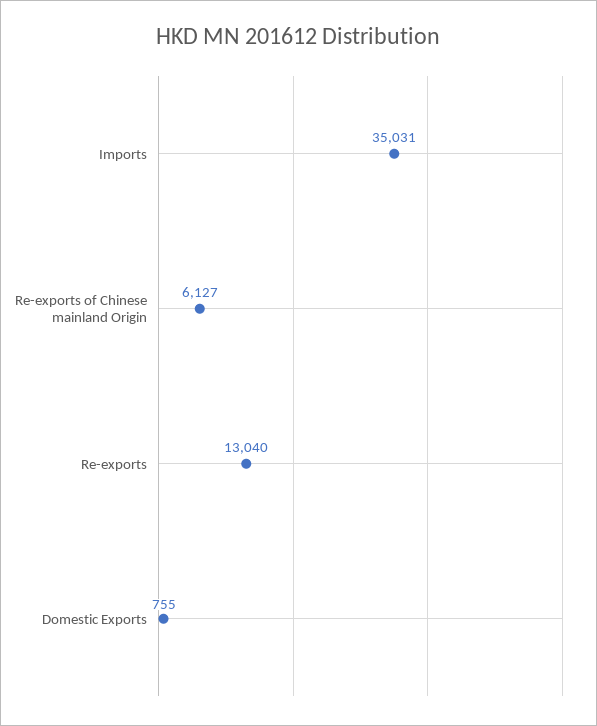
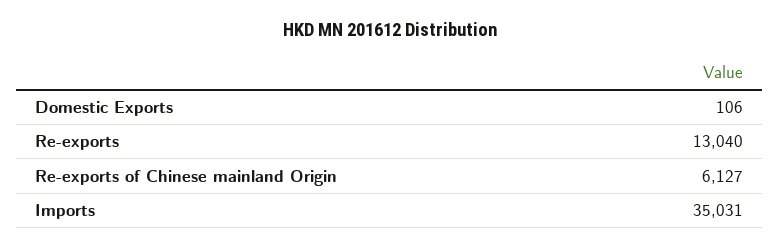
Domestic Exports: 755 -> 106

